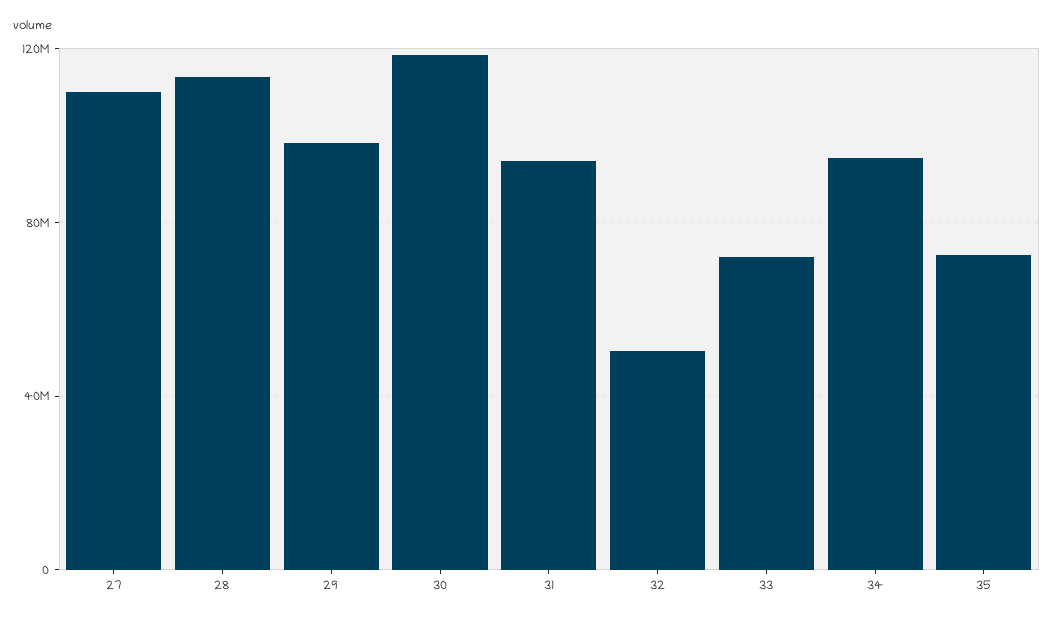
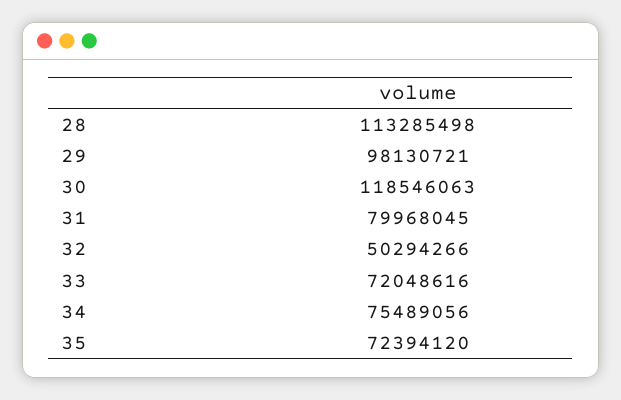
27: 110000000 -> none
31: 95000000 -> 79968045
34: 95000000 -> 75489056

